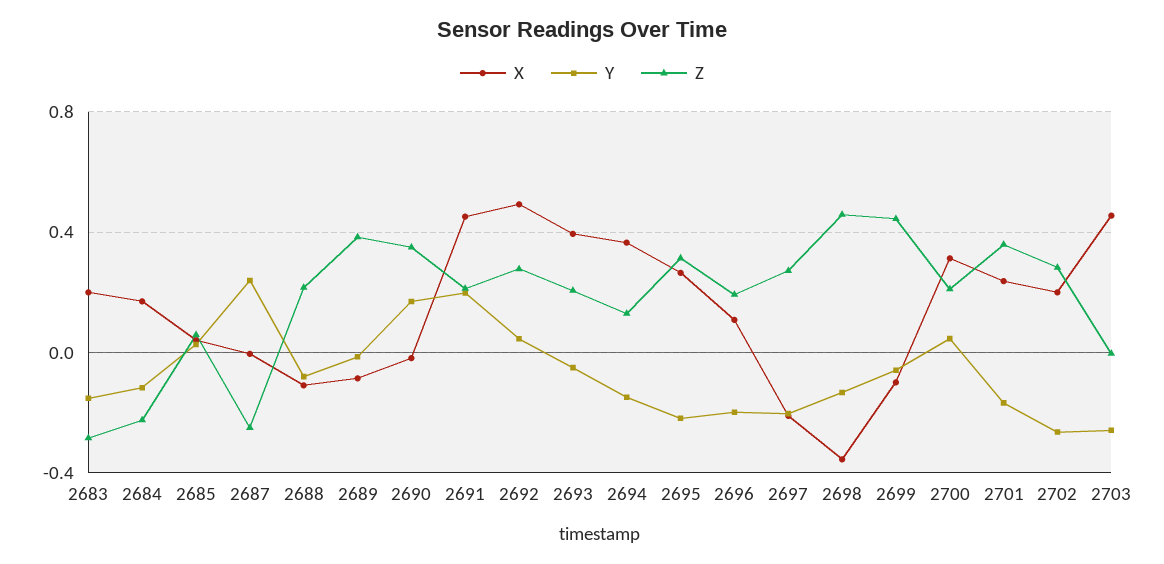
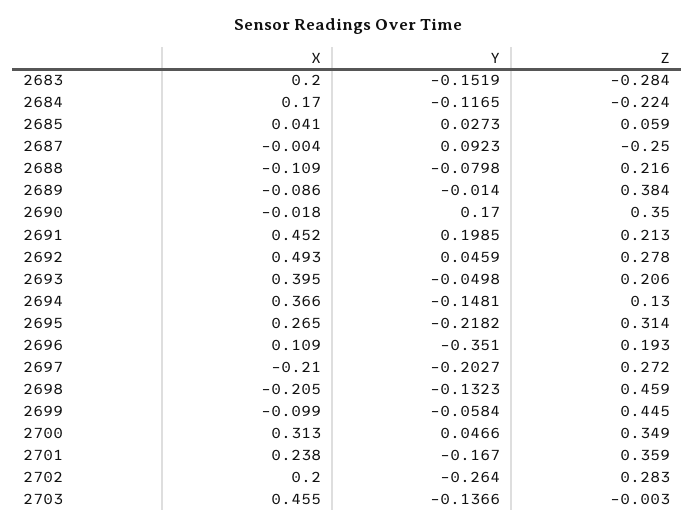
Y, 2687: 0.25 -> 0.0923
Y, 2696: -0.2 -> -0.351
X, 2698: -0.35 -> -0.205
Z, 2700: 0.2 -> 0.349
Y, 2703: -0.25 -> -0.1366

